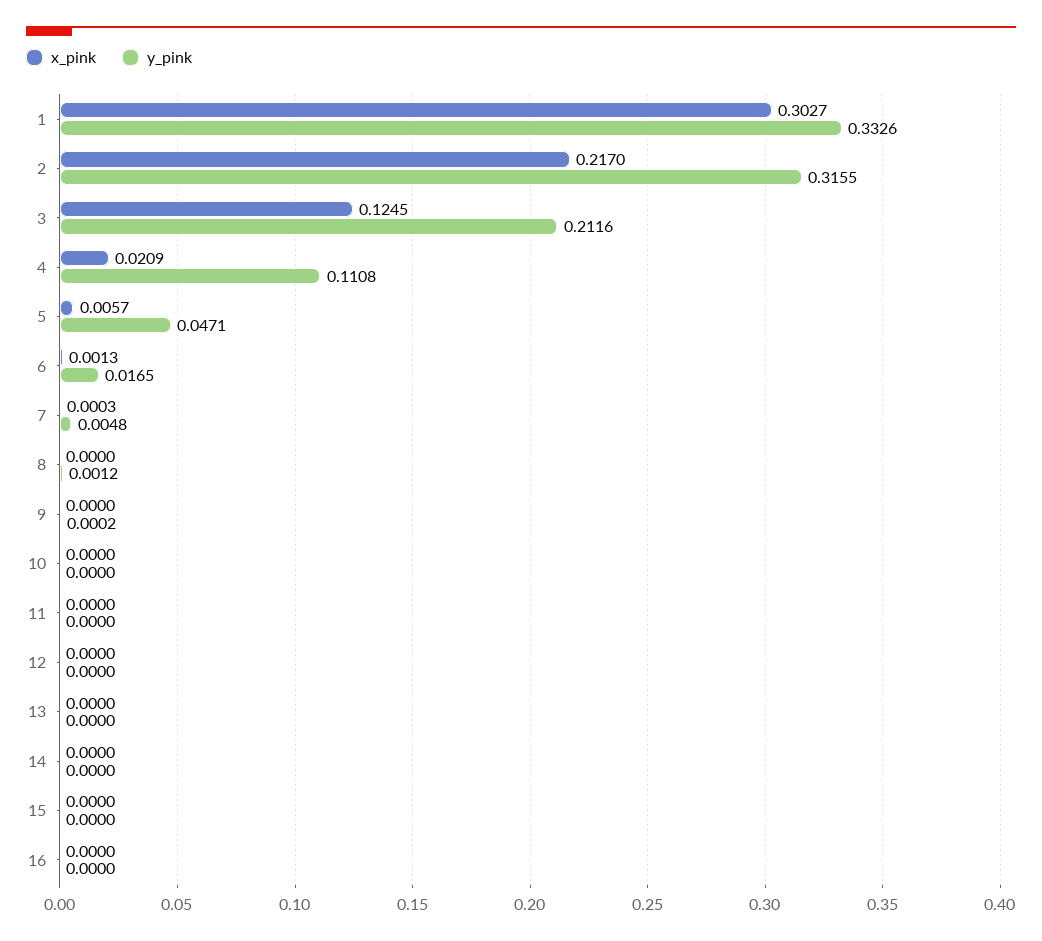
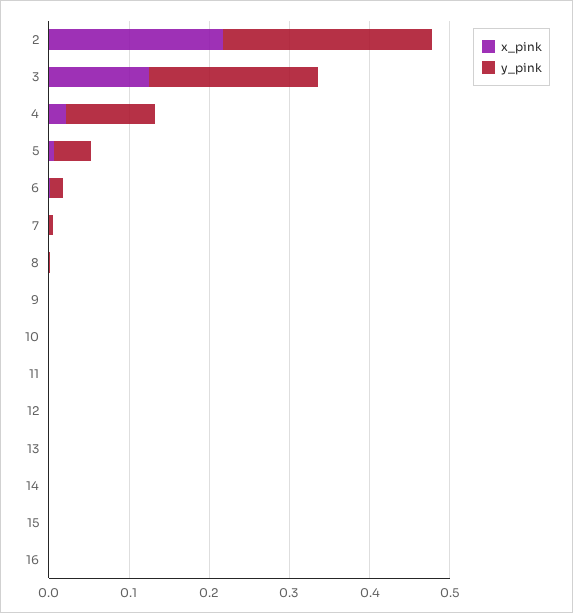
x_pink, 1: 0.3027 -> none
y_pink, 1: 0.3326 -> none
y_pink, 2: 0.3155 -> 0.26

